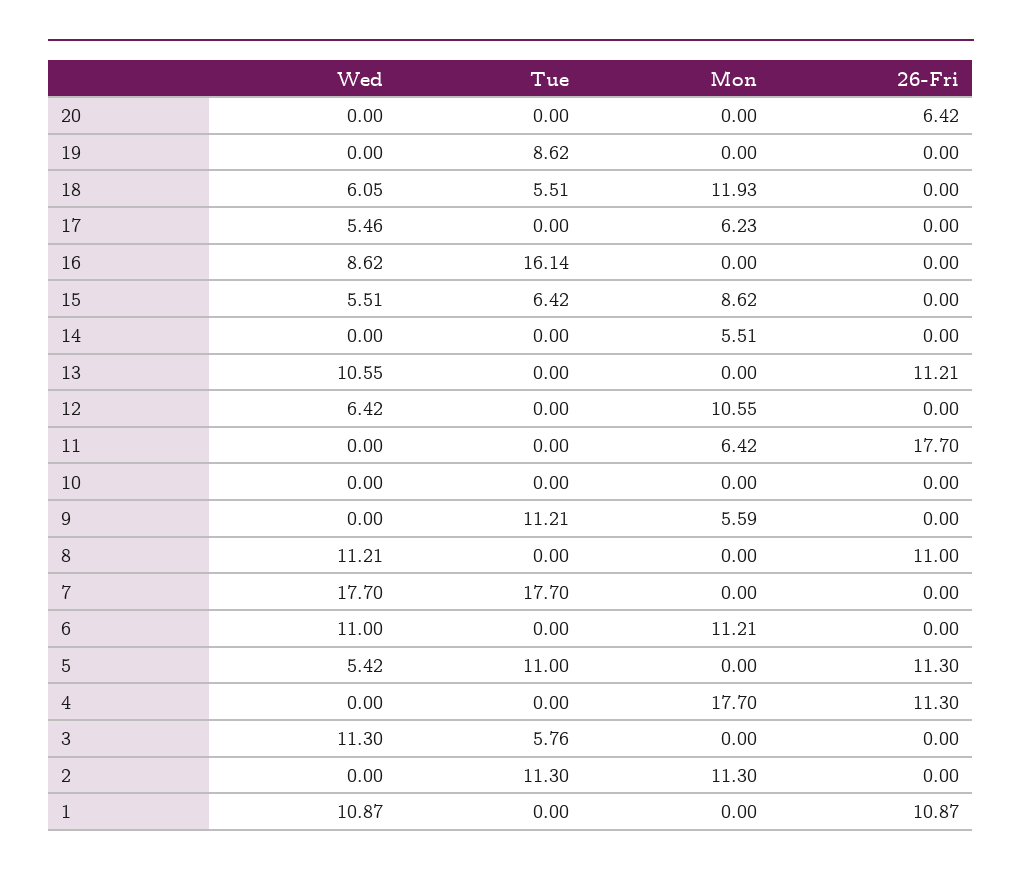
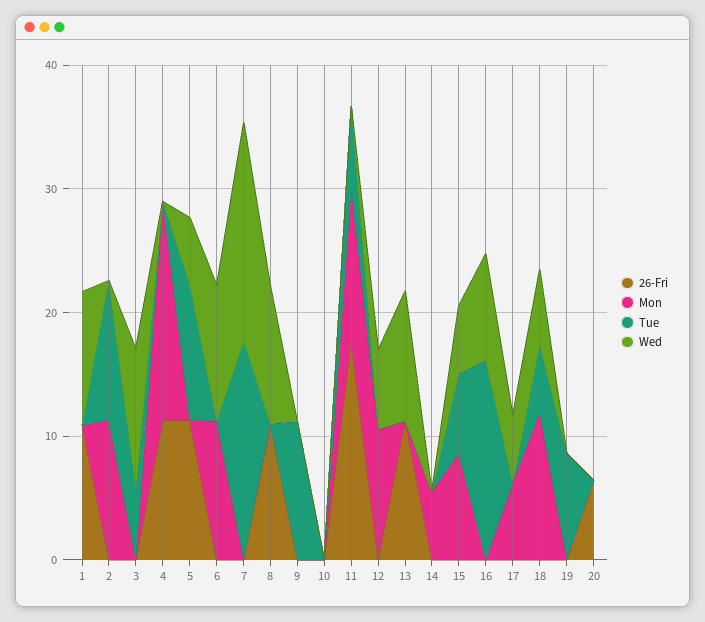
Tue, 11: 0 -> 6
Mon, 11: 6.42 -> 12
Mon, 9: 5.59 -> 0

